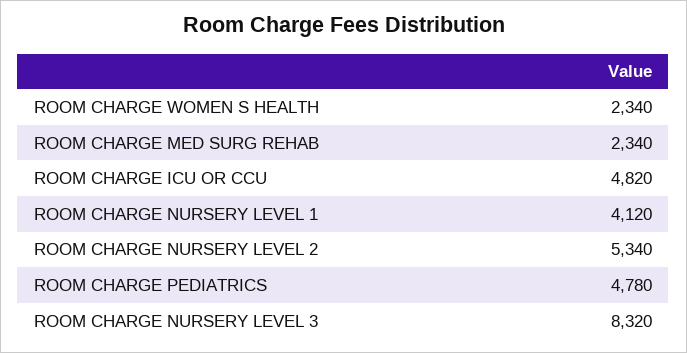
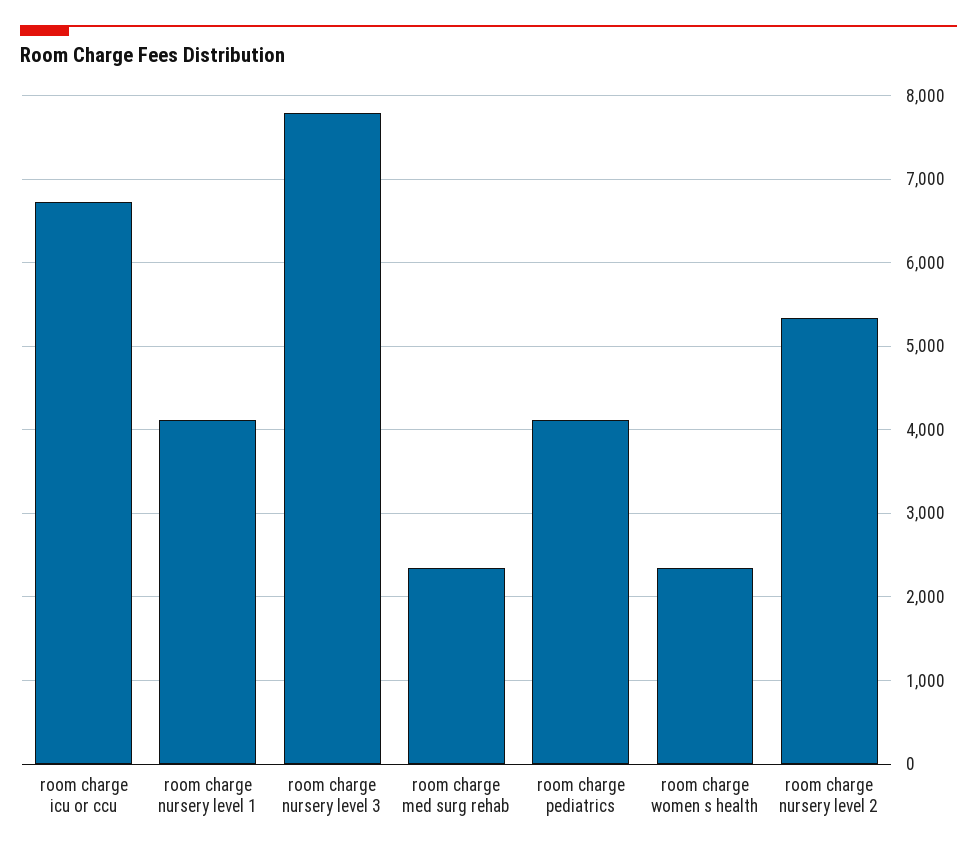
ROOM CHARGE ICU OR CCU: 4820 -> 6700
ROOM CHARGE PEDIATRICS: 4780 -> 4100
ROOM CHARGE NURSERY LEVEL 3: 8320 -> 7800

